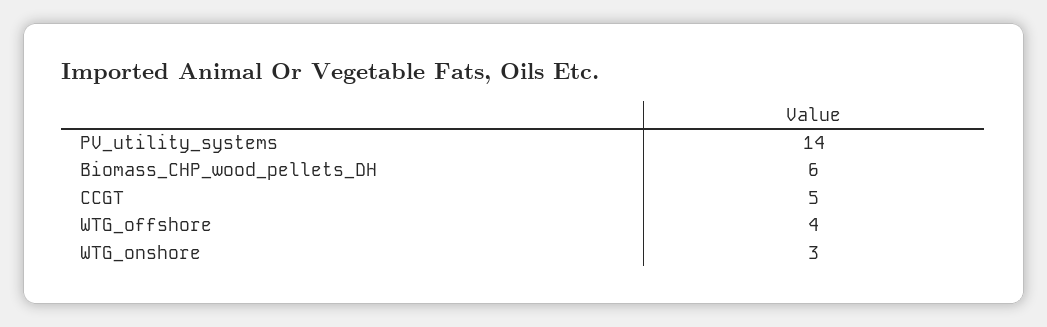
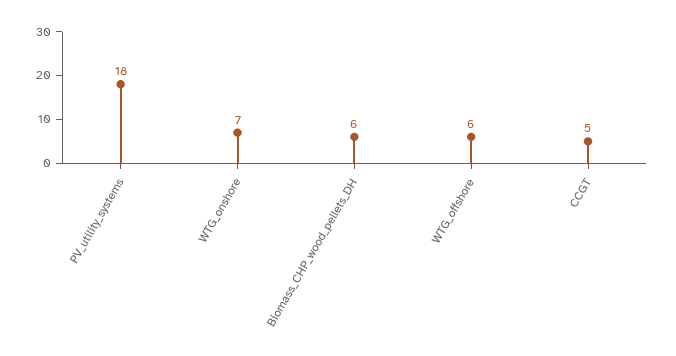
PV_utility_systems: 14 -> 18
WTG_offshore: 4 -> 6
WTG_onshore: 3 -> 7

